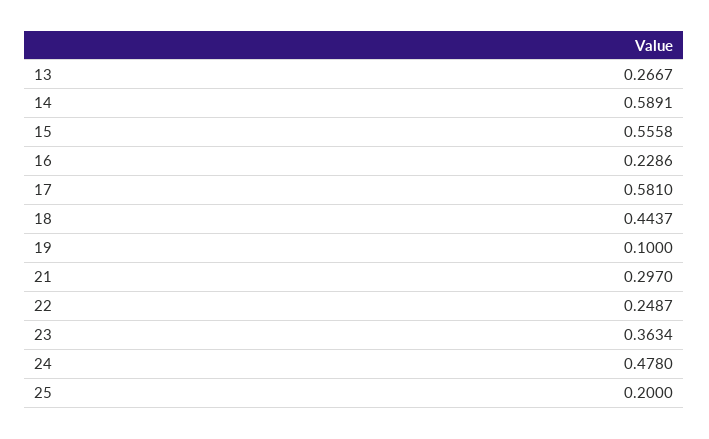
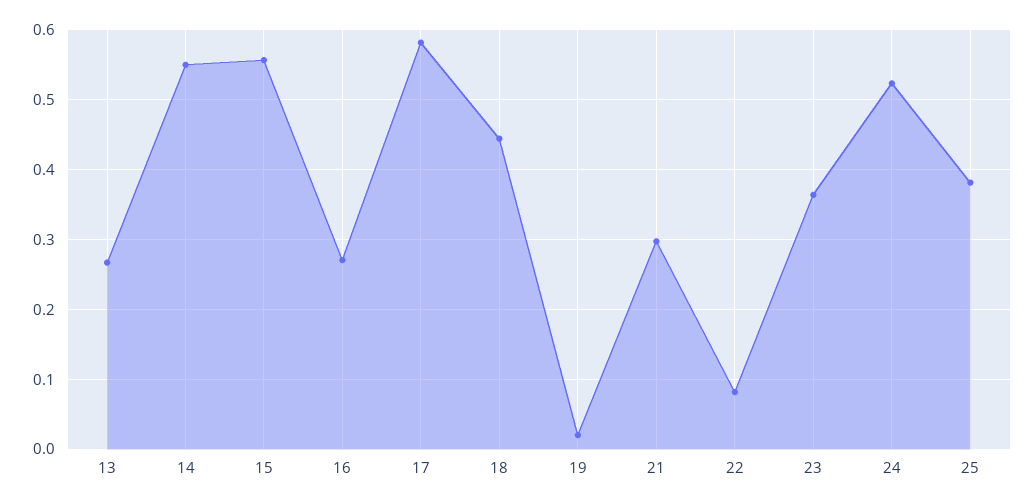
14: 0.5891 -> 0.55
16: 0.2286 -> 0.27
19: 0.1 -> 0.02
22: 0.2487 -> 0.08
24: 0.478 -> 0.52
25: 0.2 -> 0.38

